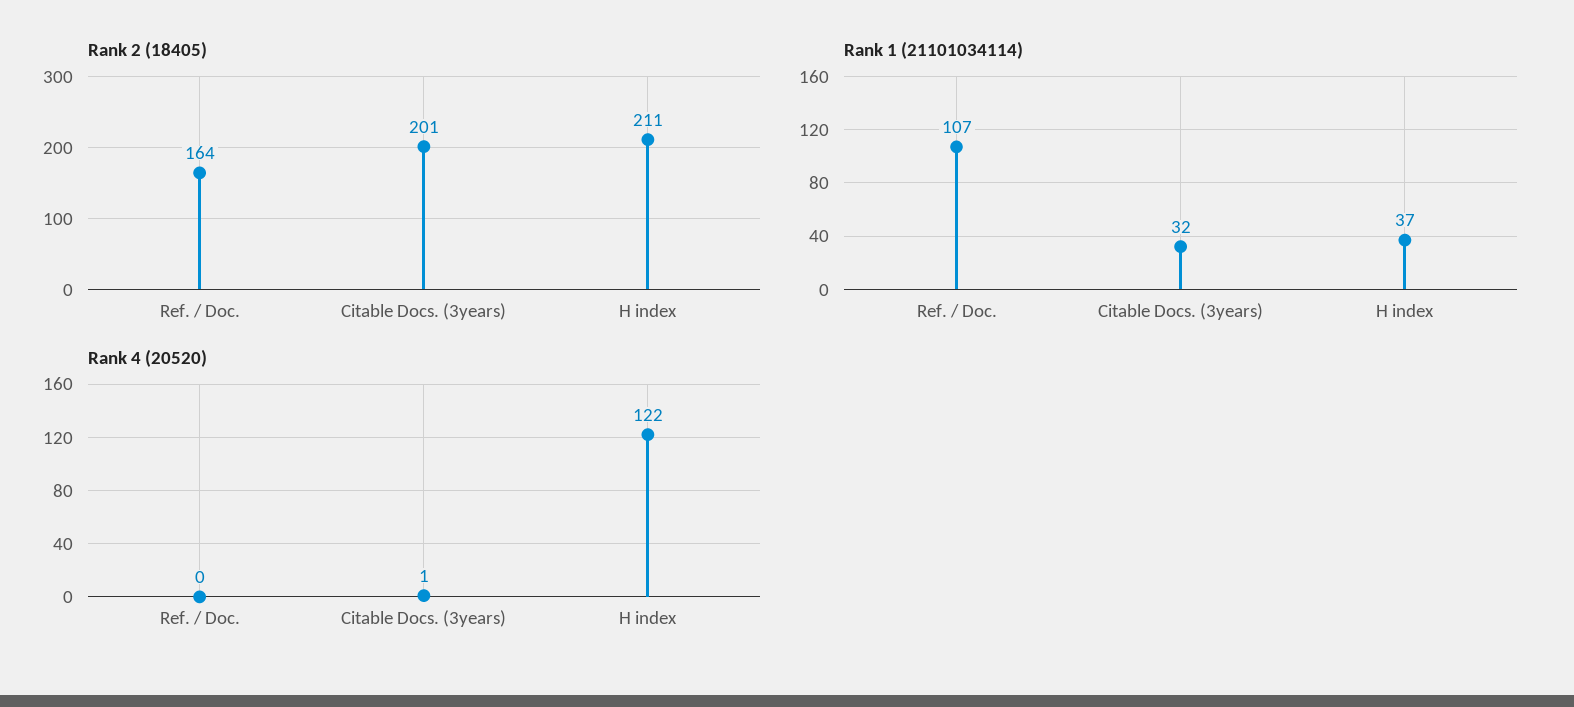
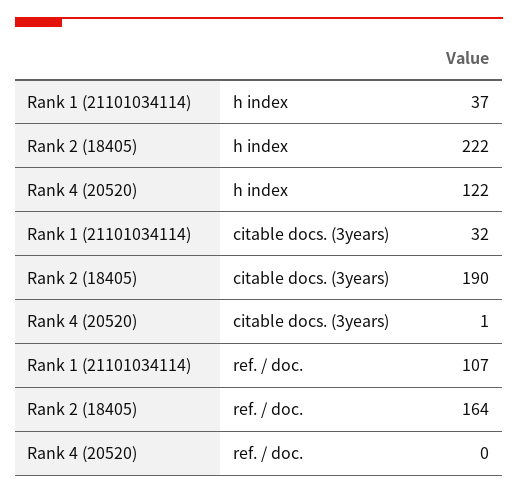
Rank 2 (18405), Citable Docs. (3years): 201 -> 190
Rank 2 (18405), H index: 211 -> 222

